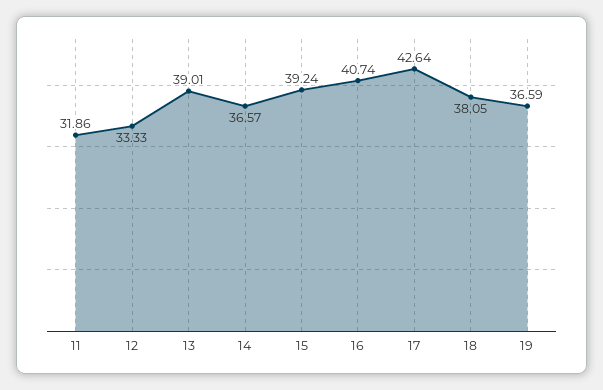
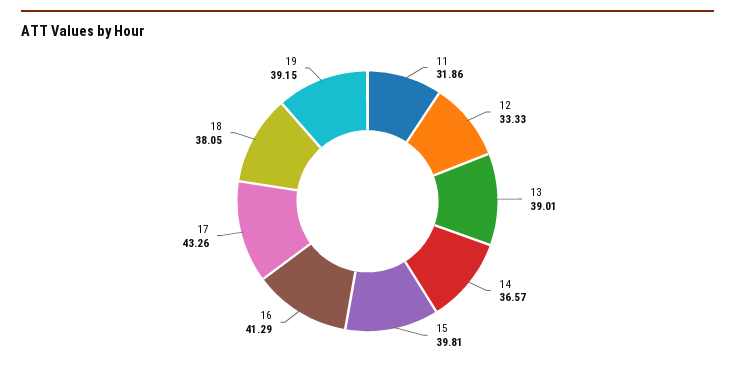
15: 39.24 -> 39.81
16: 40.74 -> 41.29
17: 42.64 -> 43.26
19: 36.59 -> 39.15

